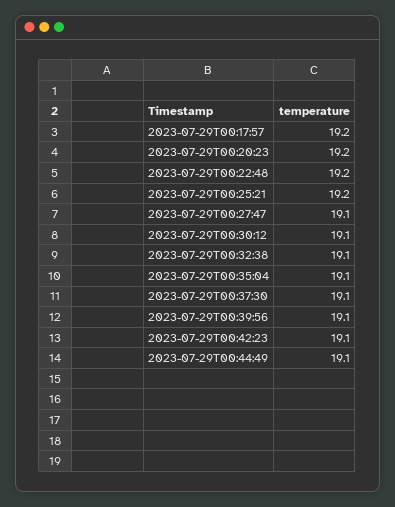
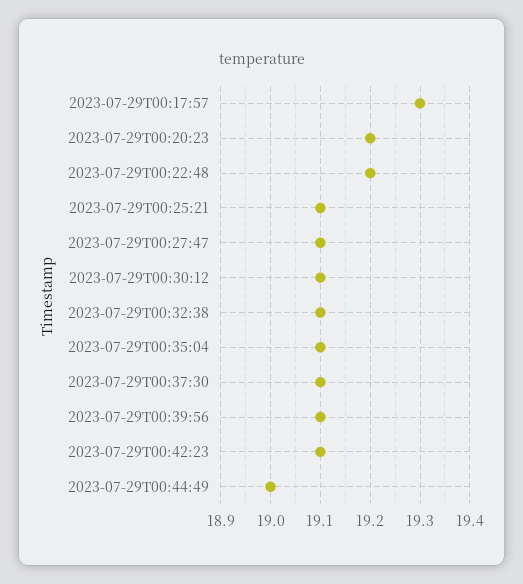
2023-07-29T00:17:57: 19.2 -> 19.3
2023-07-29T00:25:21: 19.2 -> 19.1
2023-07-29T00:44:49: 19.1 -> 19

